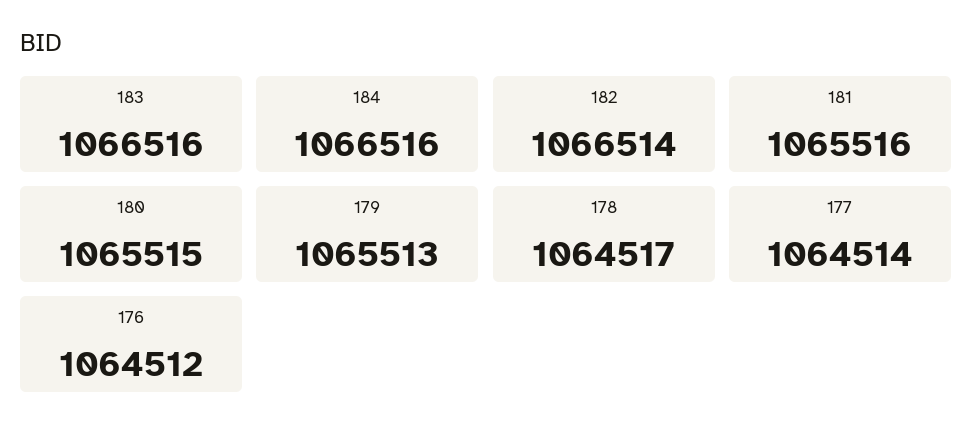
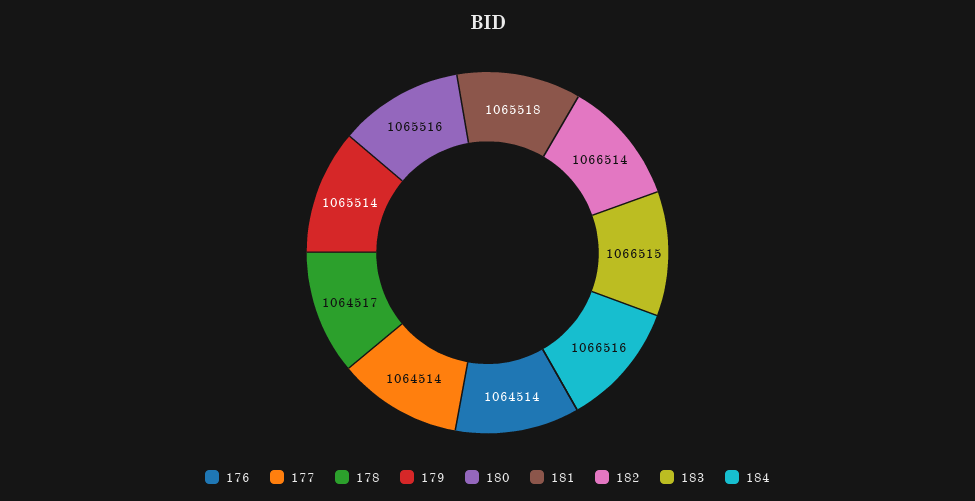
183: 1066516 -> 1066515
181: 1065516 -> 1065518
180: 1065515 -> 1065516
179: 1065513 -> 1065514
176: 1064512 -> 1064514

